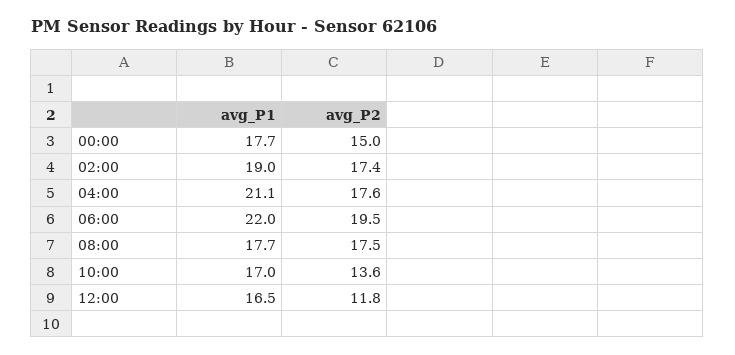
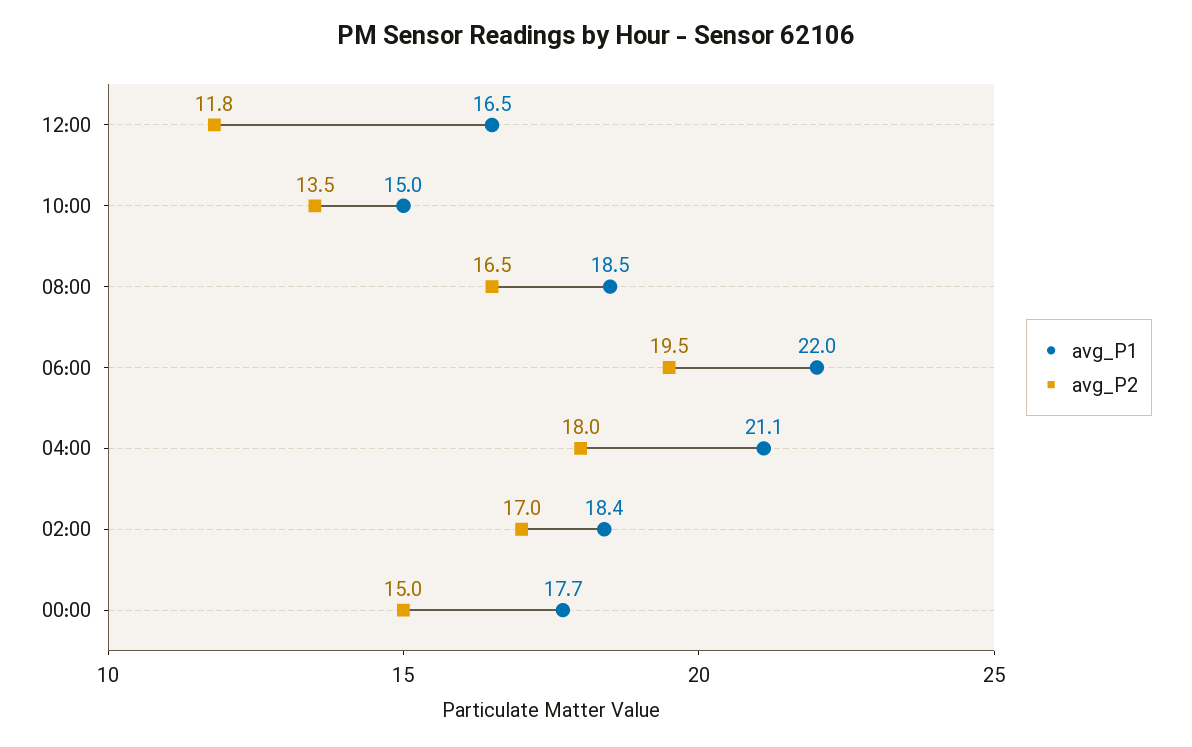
avg_P1, 02:00: 19 -> 18.4
avg_P2, 02:00: 17.4 -> 17
avg_P2, 04:00: 17.6 -> 18
avg_P1, 08:00: 17.7 -> 18.5
avg_P2, 08:00: 17.5 -> 16.5
avg_P1, 10:00: 17 -> 15
avg_P2, 10:00: 13.6 -> 13.5

